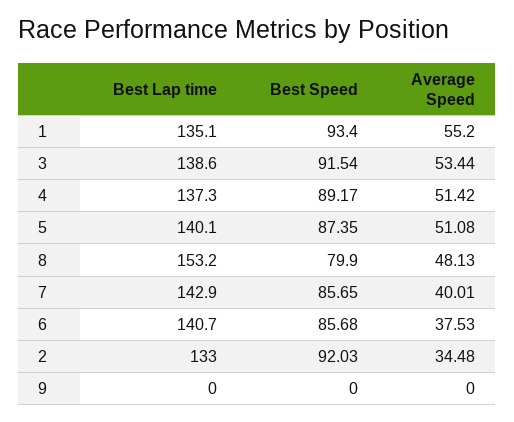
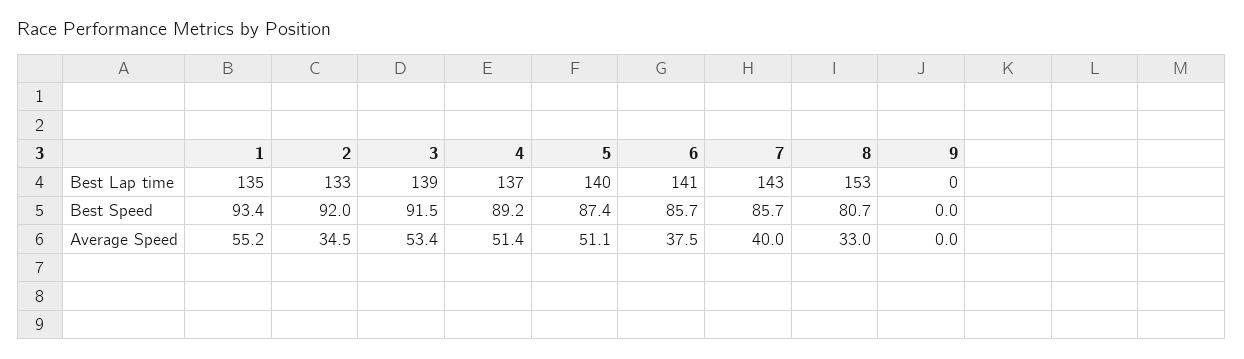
Best Speed, 8: 79.9 -> 80.7
Average Speed, 8: 48.13 -> 33

